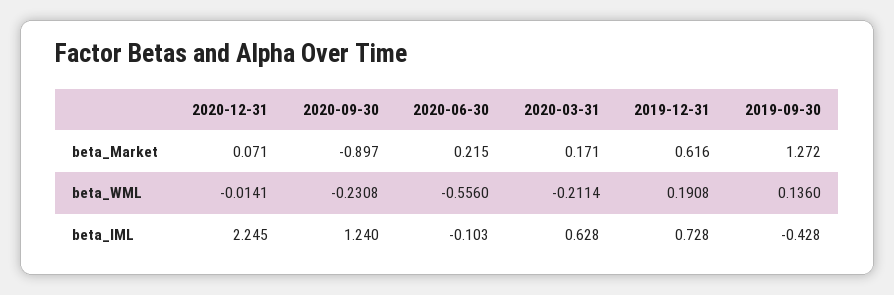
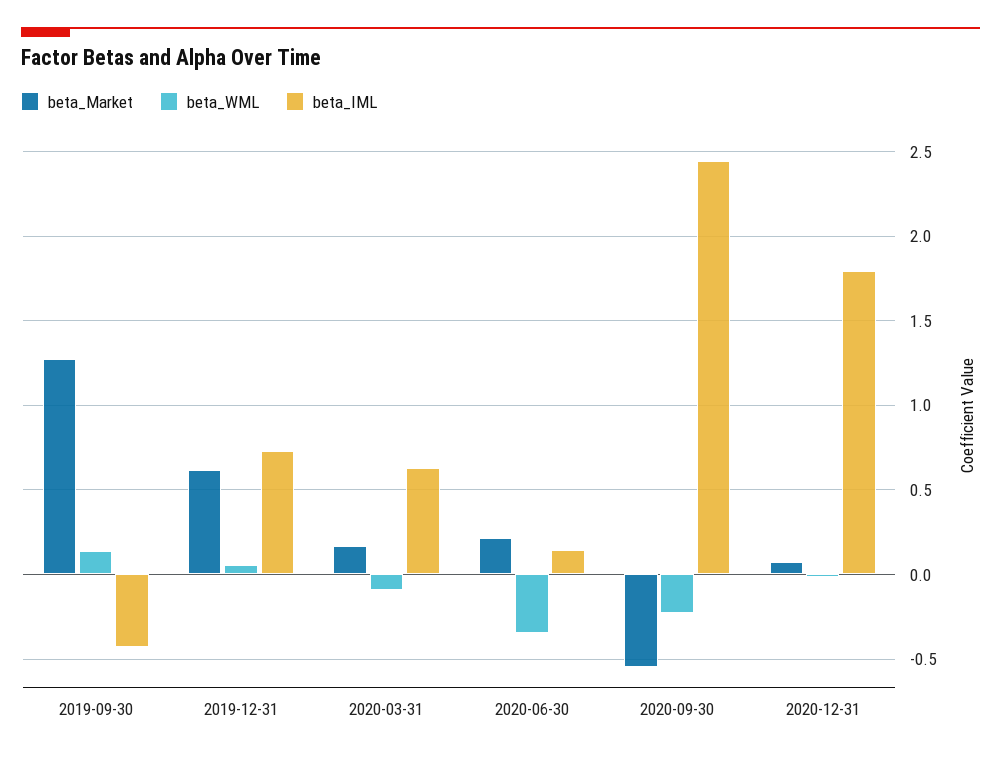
beta_Market, 2020-09-30: -0.897 -> -0.55
beta_WML, 2020-06-30: -0.556 -> -0.35
beta_WML, 2020-03-31: -0.2114 -> -0.1
beta_WML, 2019-12-31: 0.1908 -> 0.05
beta_IML, 2020-12-31: 2.245 -> 1.8
beta_IML, 2020-09-30: 1.24 -> 2.45
beta_IML, 2020-06-30: -0.103 -> 0.15

